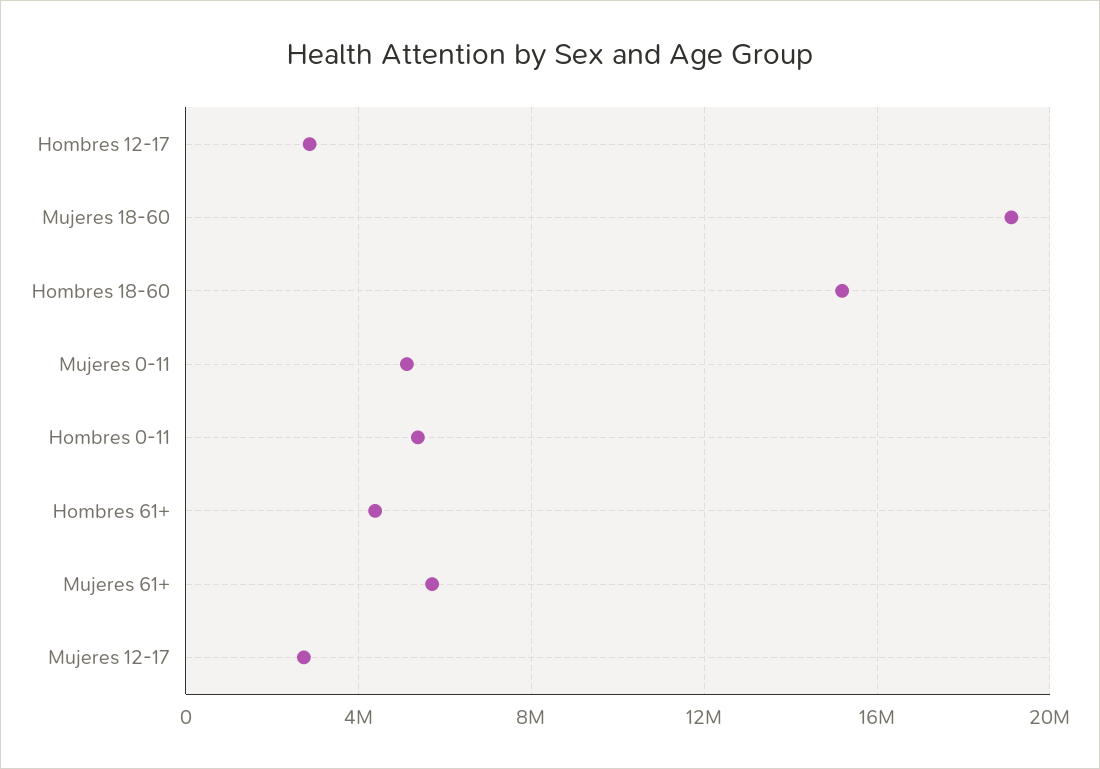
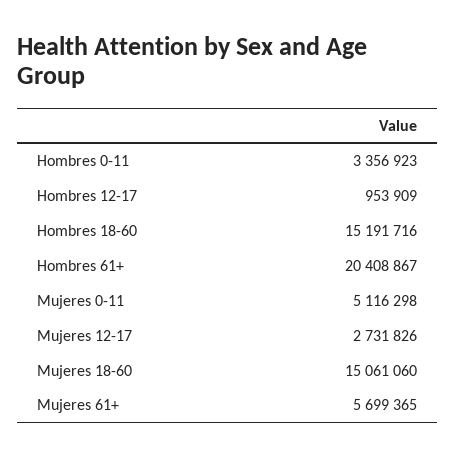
Hombres 12-17: 3000000 -> 953909
Mujeres 18-60: 19000000 -> 15061060
Hombres 0-11: 5500000 -> 3356923
Hombres 61+: 4500000 -> 20408867

